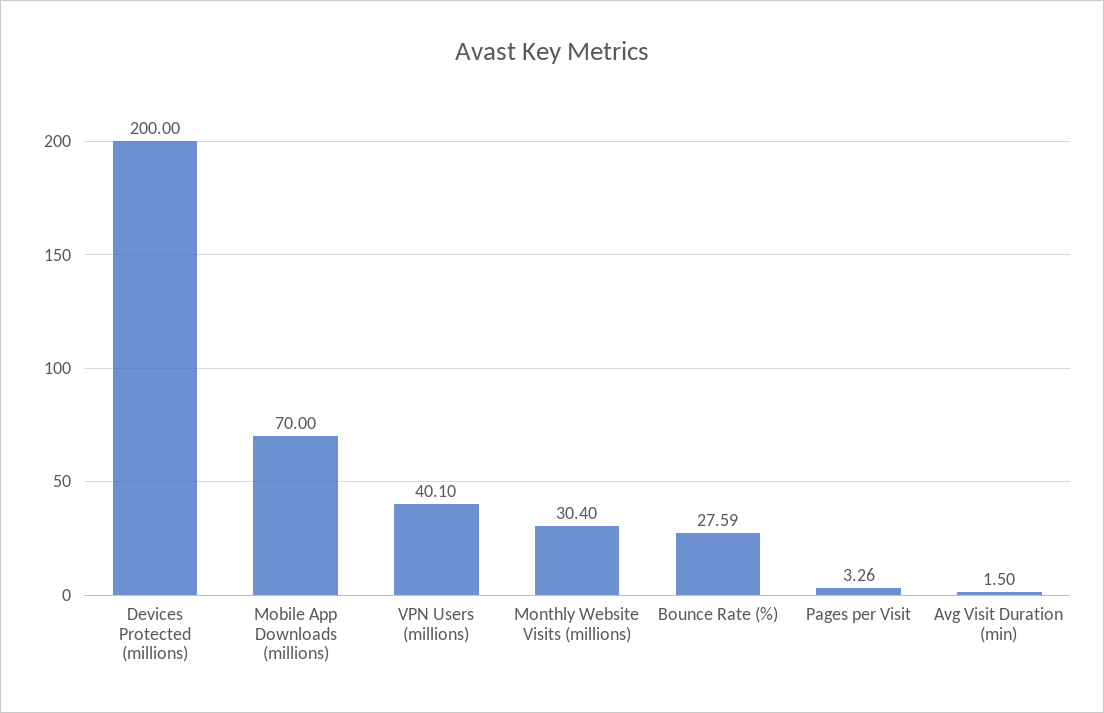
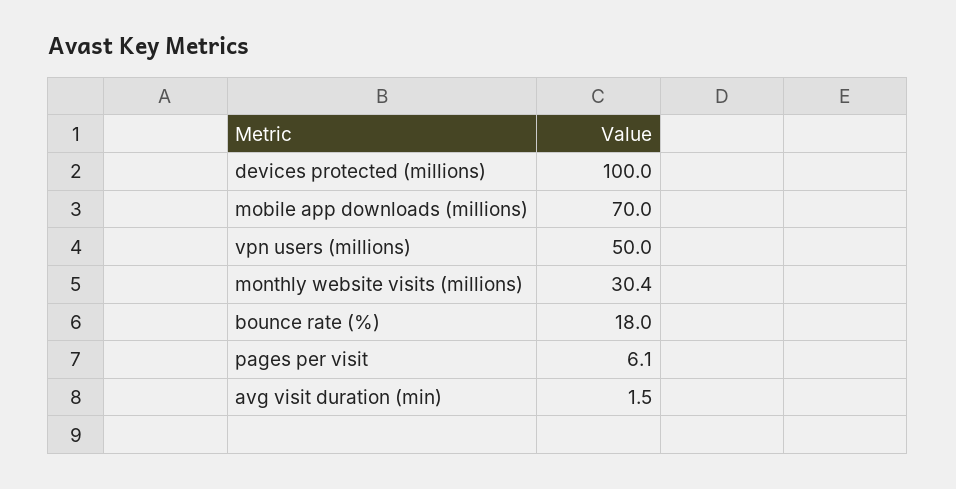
Devices Protected (millions): 200 -> 100
VPN Users (millions): 40.1 -> 50
Bounce Rate (%): 27.59 -> 18
Pages per Visit: 3.26 -> 6.1

